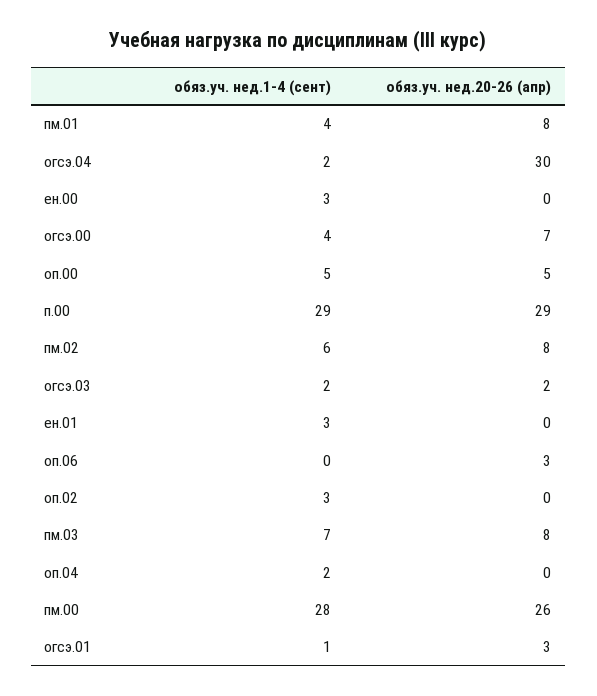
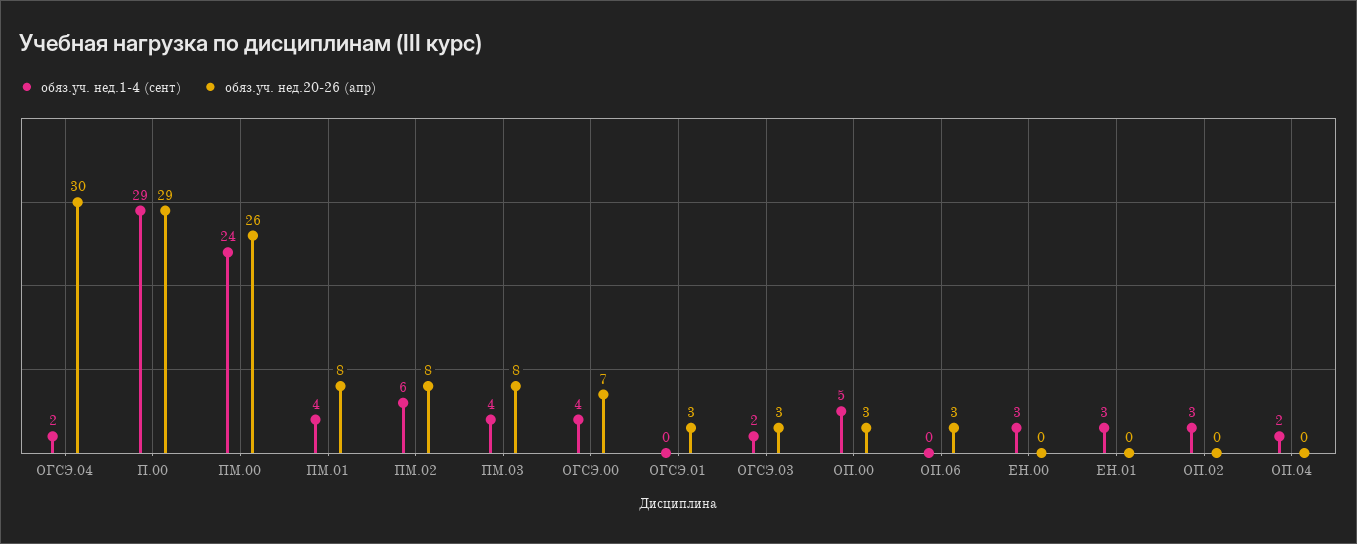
обяз.уч. нед.20-26 (апр), оп.00: 5 -> 3
обяз.уч. нед.20-26 (апр), огсэ.03: 2 -> 3
обяз.уч. нед.1-4 (сент), пм.03: 7 -> 4
обяз.уч. нед.1-4 (сент), пм.00: 28 -> 24
обяз.уч. нед.1-4 (сент), огсэ.01: 1 -> 0

